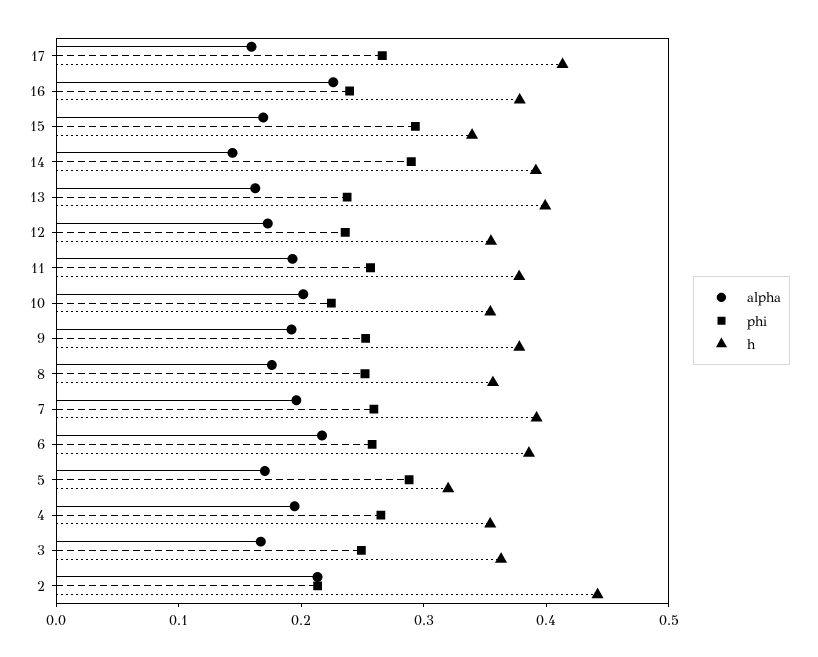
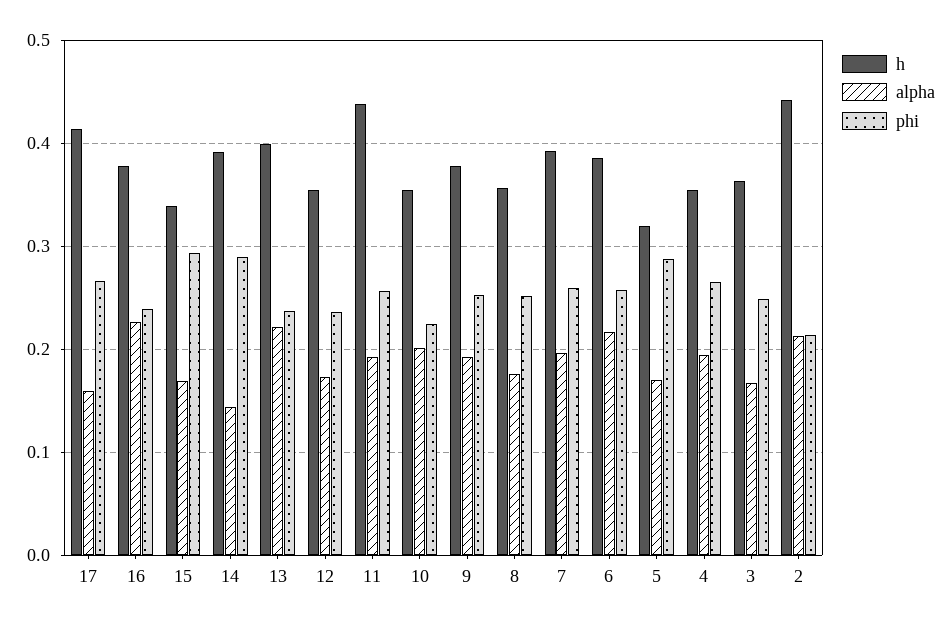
alpha, 13: 0.16 -> 0.22
h, 11: 0.38 -> 0.44

